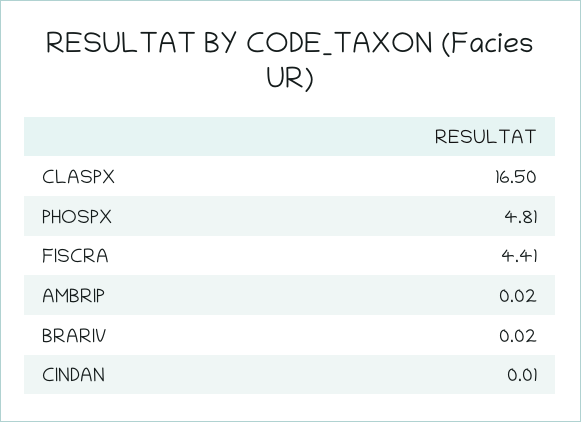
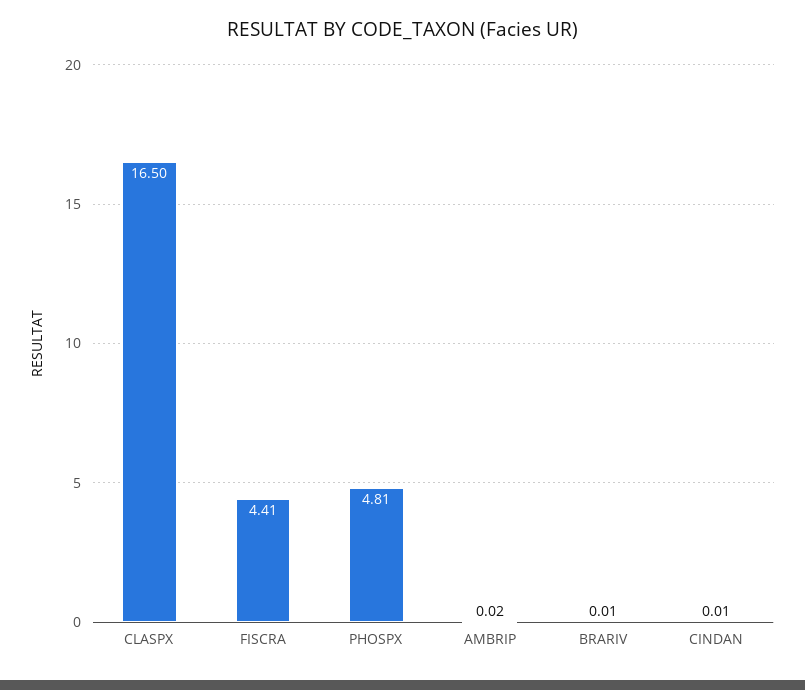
BRARIV: 0.02 -> 0.01

